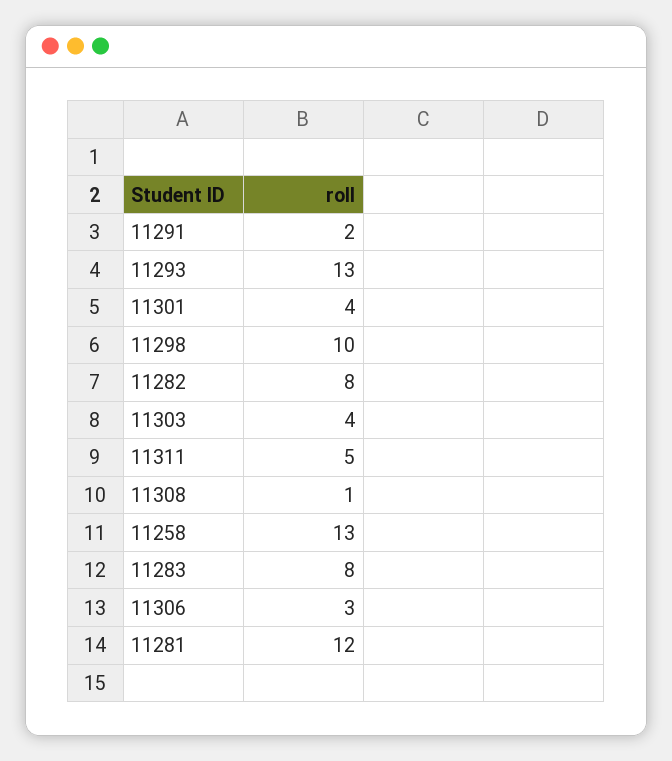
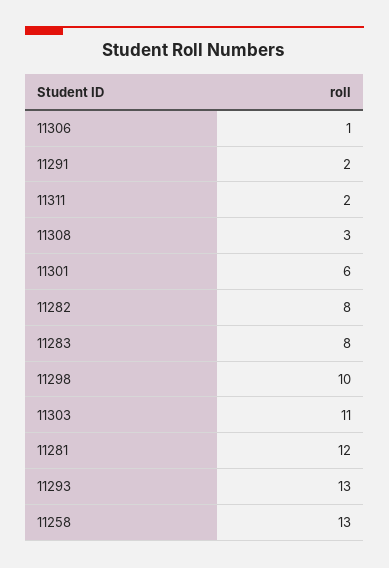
11301: 4 -> 6
11303: 4 -> 11
11311: 5 -> 2
11308: 1 -> 3
11306: 3 -> 1

